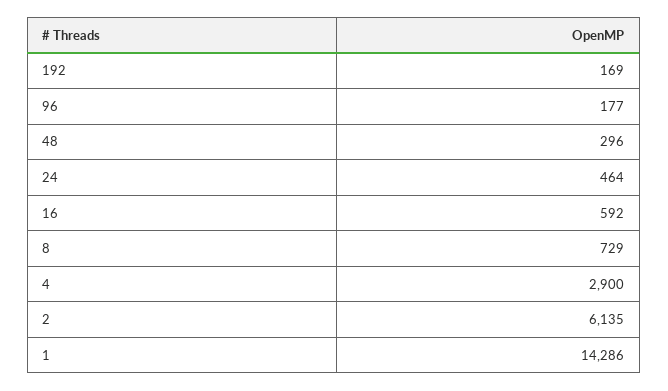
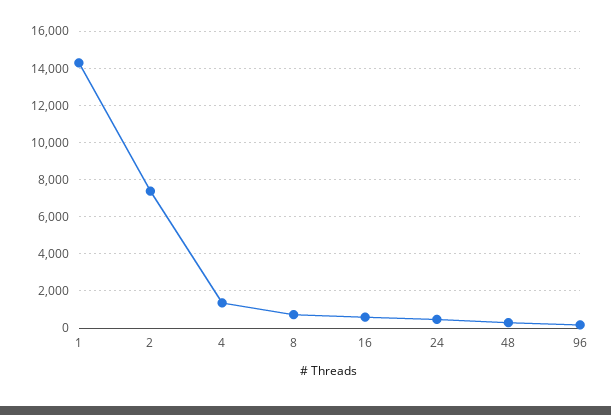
192: 169 -> none
4: 2900 -> 1500
2: 6135 -> 7500

